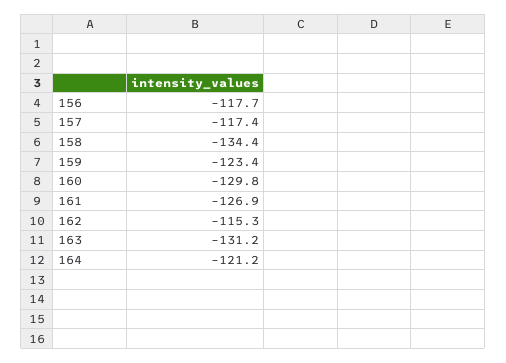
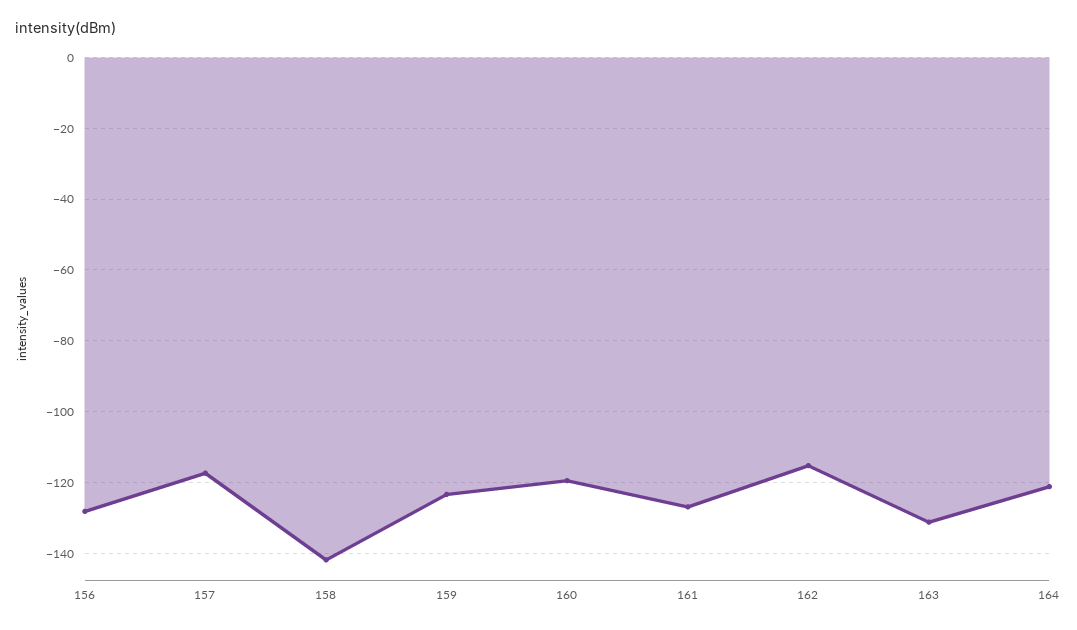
156: -117.7 -> -128
158: -134.4 -> -142
160: -129.8 -> -120

